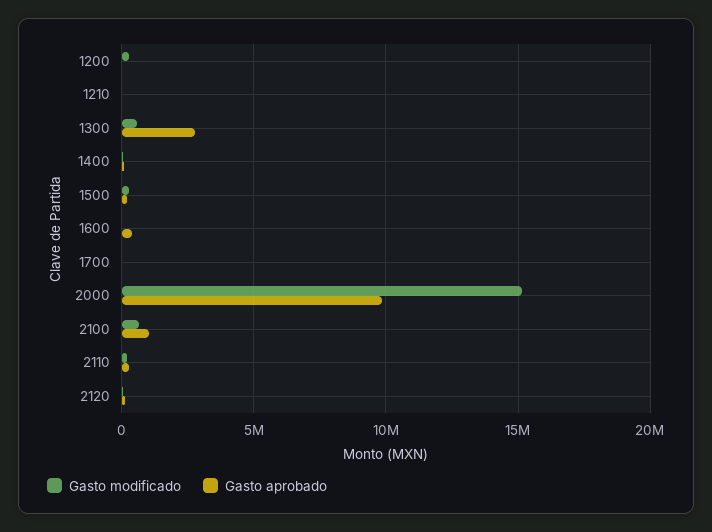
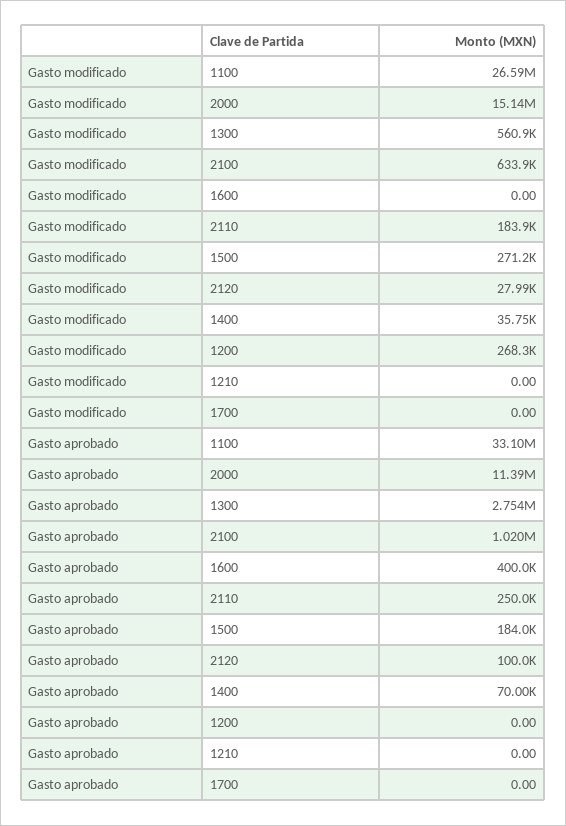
Gasto aprobado, 2000: 10000000 -> 11390000
Gasto modificado, 1100: none -> 26590000
Gasto aprobado, 1100: none -> 33100000

